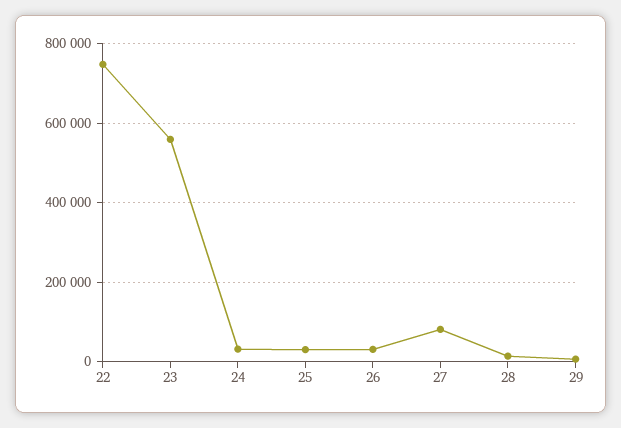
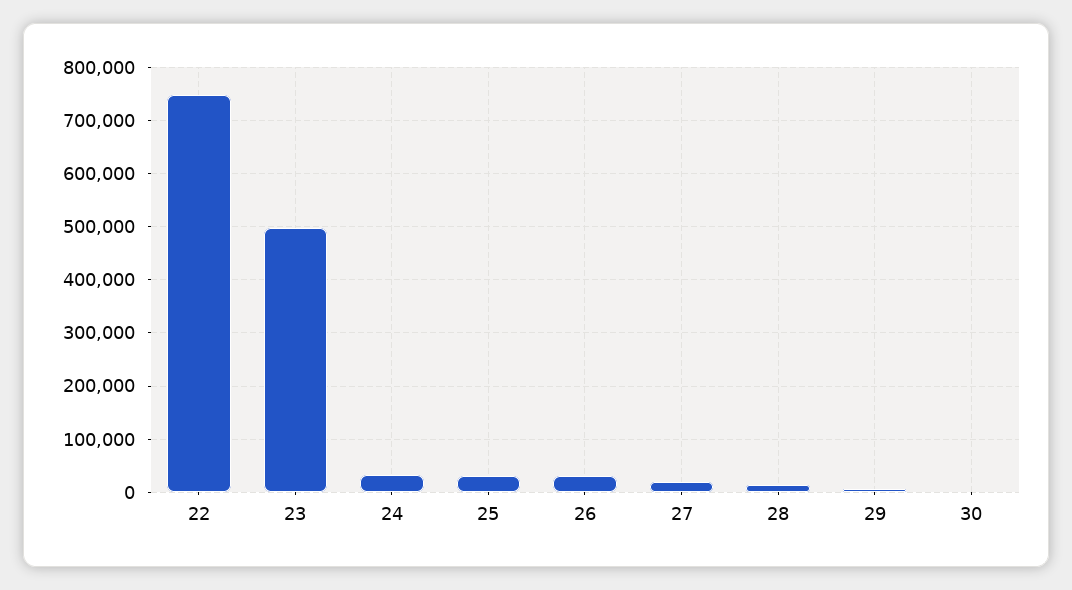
23: 560000 -> 500000
27: 80000 -> 20000
30: none -> 0

